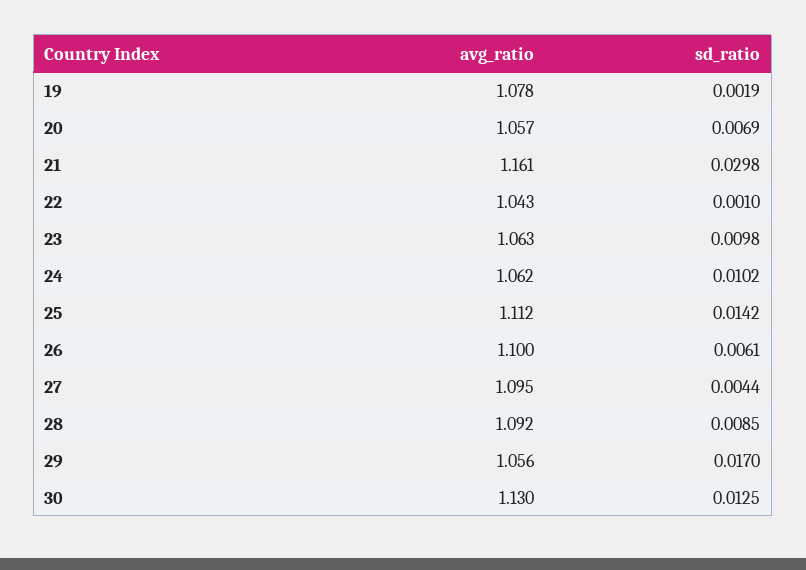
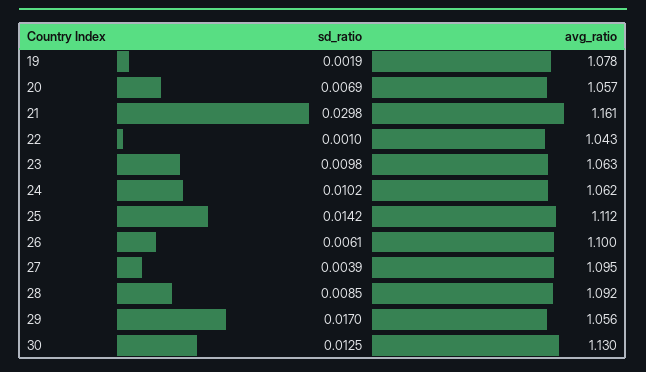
sd_ratio, 27: 0.0044 -> 0.0039

